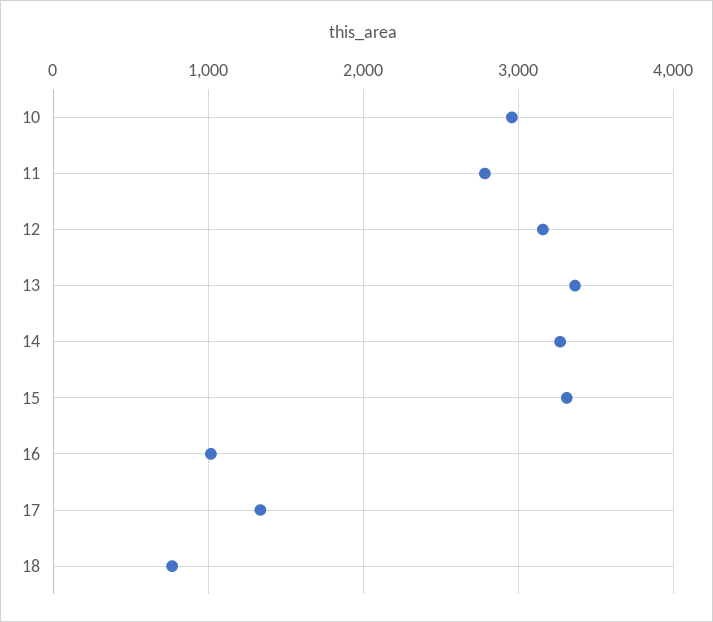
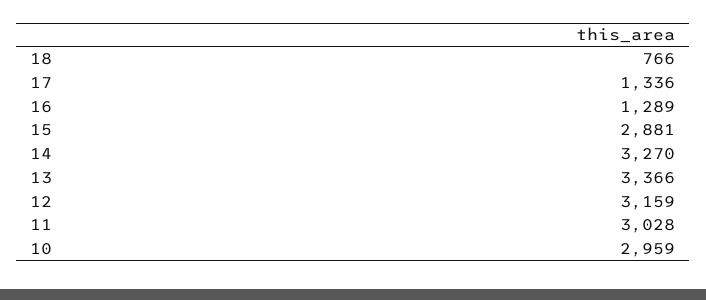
11: 2800 -> 3028
15: 3300 -> 2881
16: 1000 -> 1289

